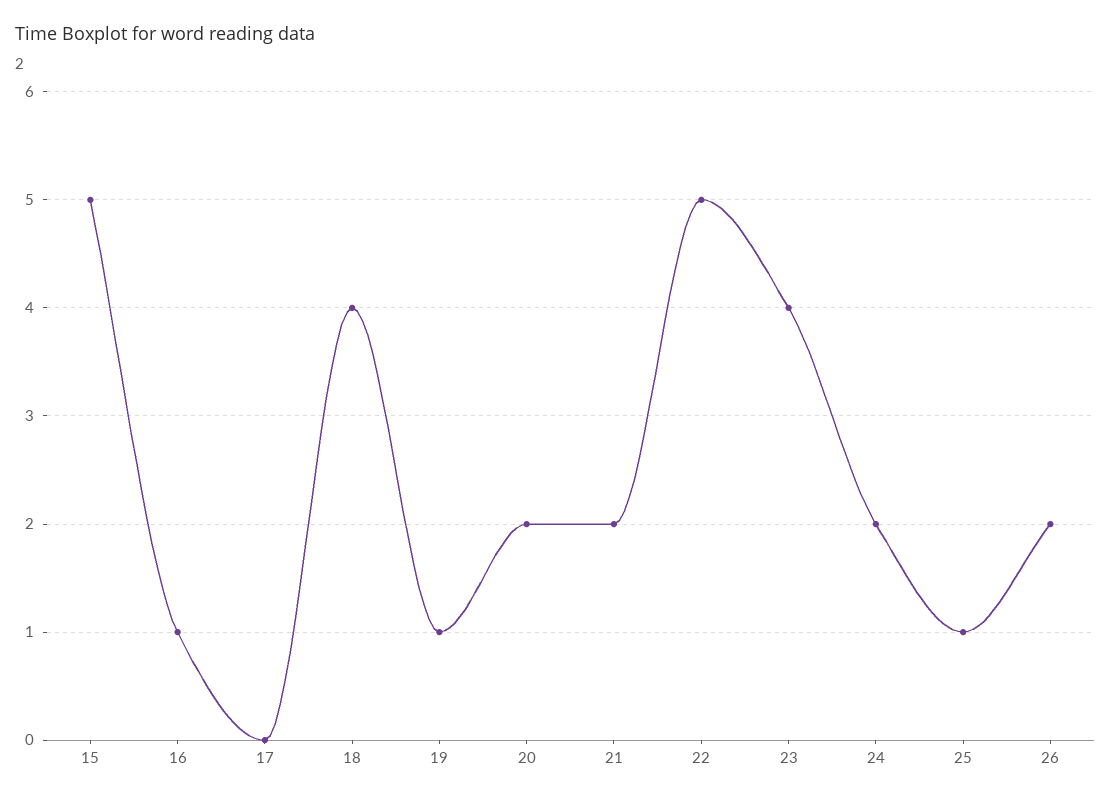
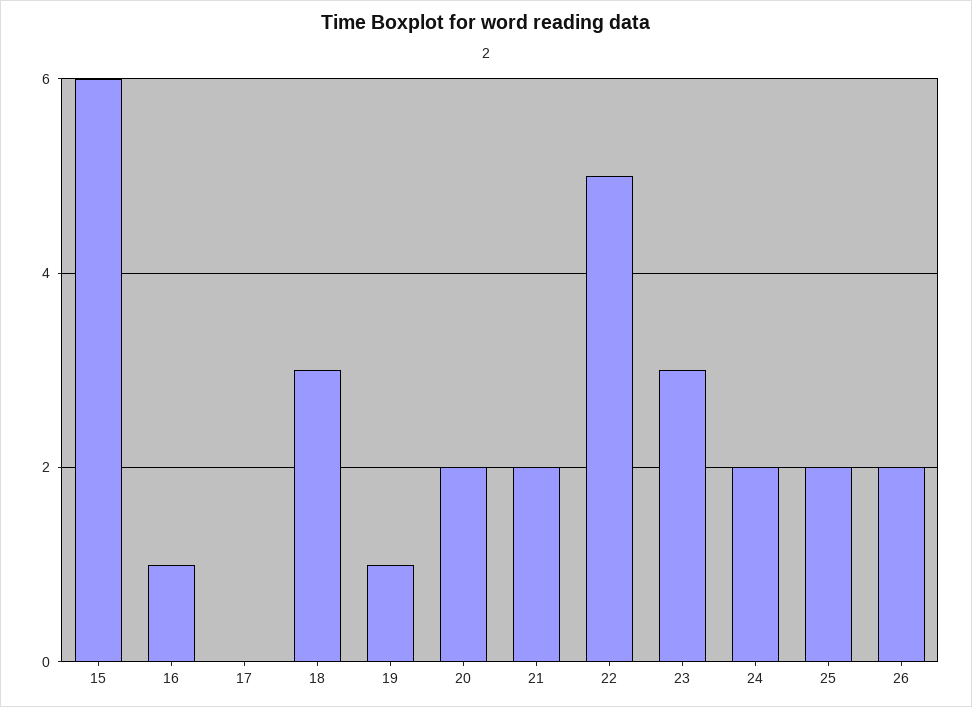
15: 5 -> 6
18: 4 -> 3
23: 4 -> 3
25: 1 -> 2

